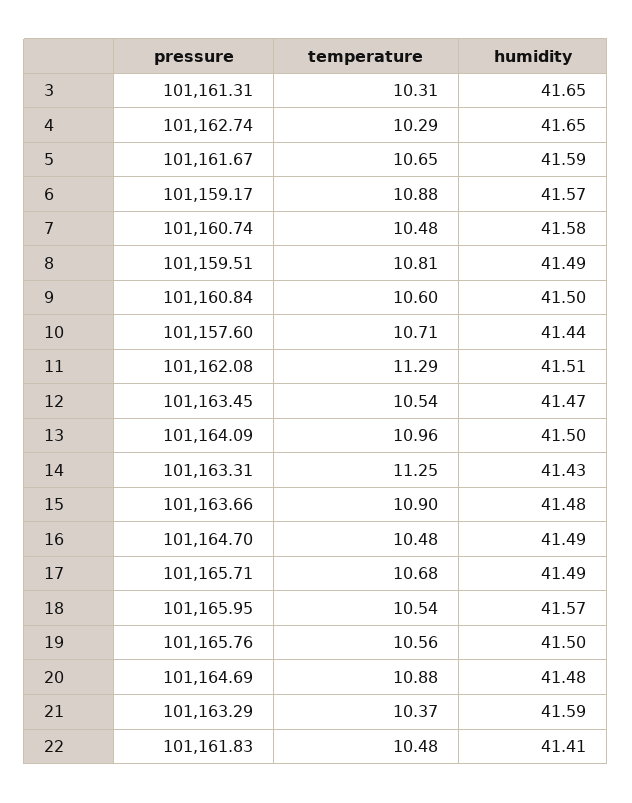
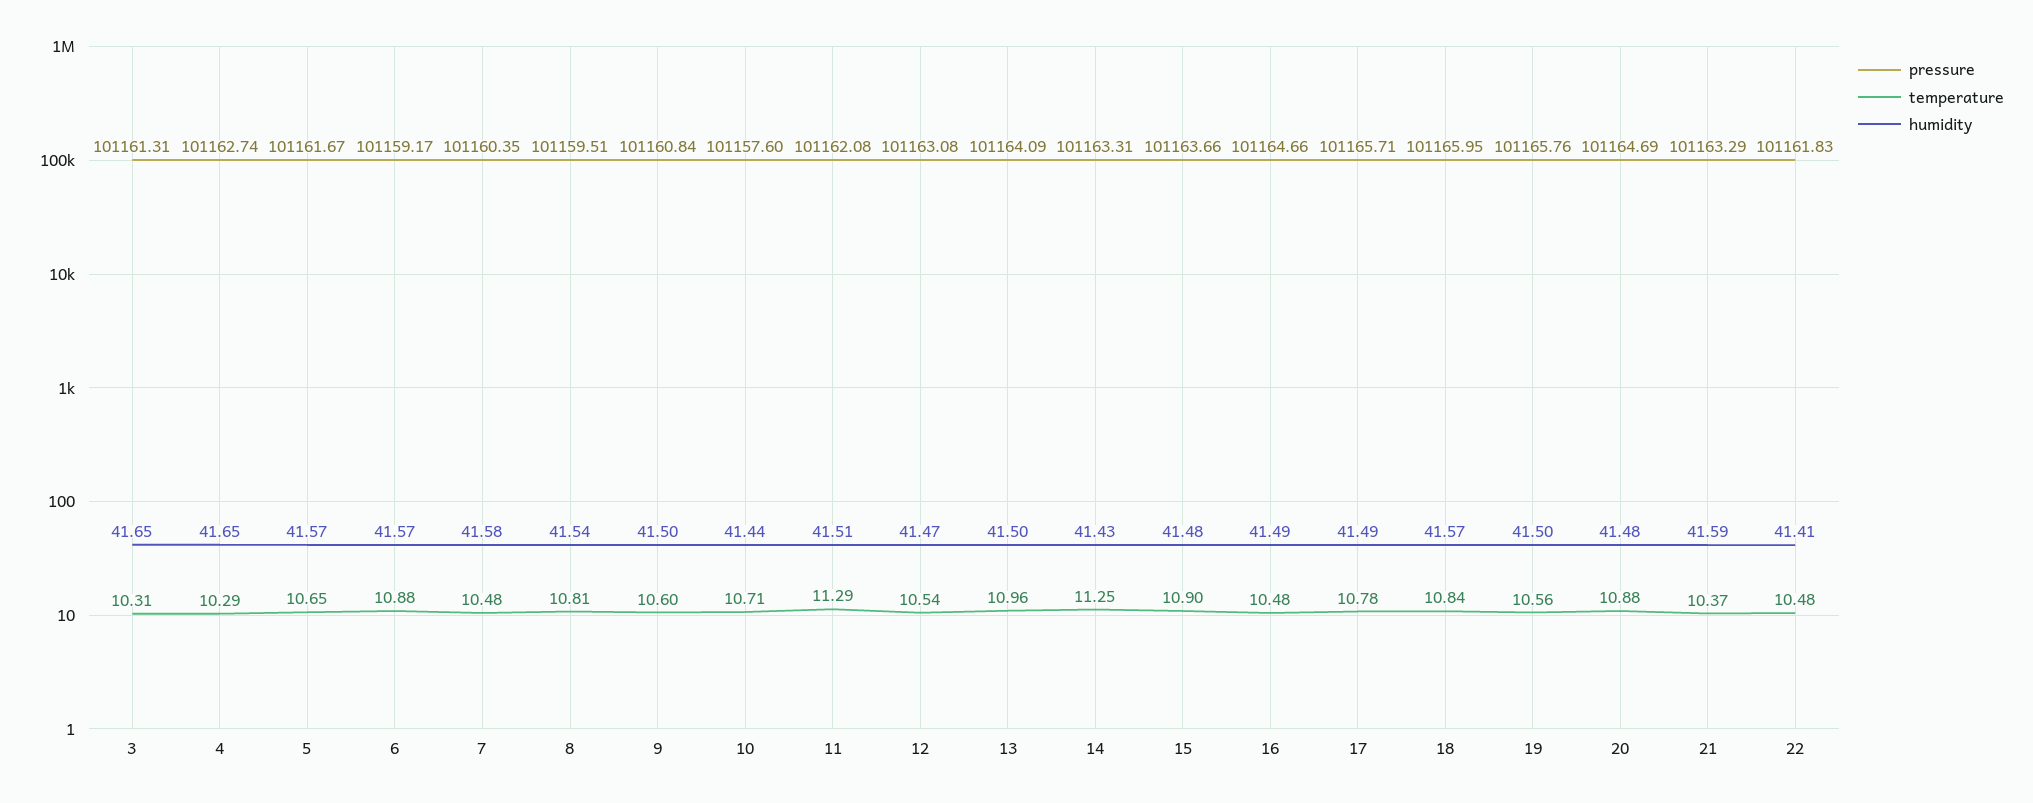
humidity, 5: 41.59 -> 41.57
pressure, 7: 101160.74 -> 101160.35
humidity, 8: 41.49 -> 41.54
pressure, 12: 101163.45 -> 101163.08
pressure, 16: 101164.7 -> 101164.66
temperature, 17: 10.68 -> 10.78
temperature, 18: 10.54 -> 10.84

